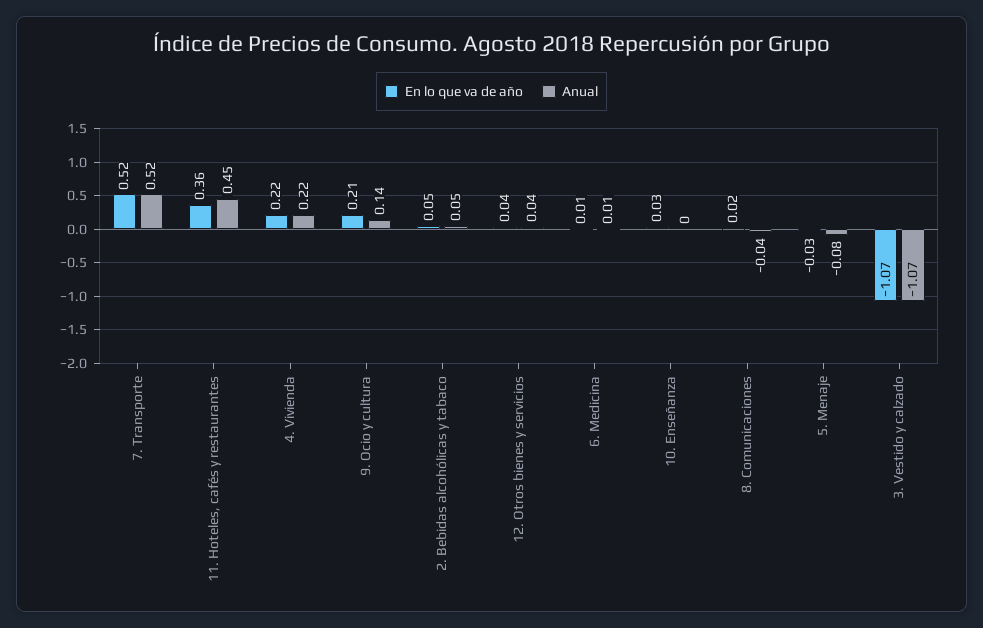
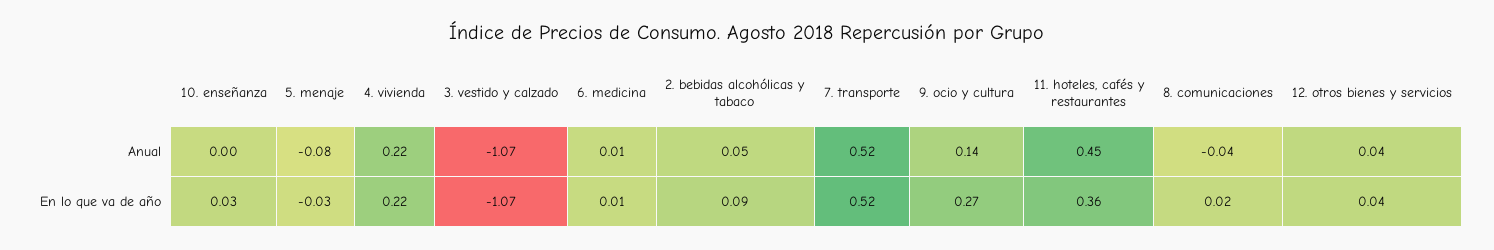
En lo que va de año, 9. Ocio y cultura: 0.21 -> 0.27
En lo que va de año, 2. Bebidas alcohólicas y tabaco: 0.05 -> 0.09

